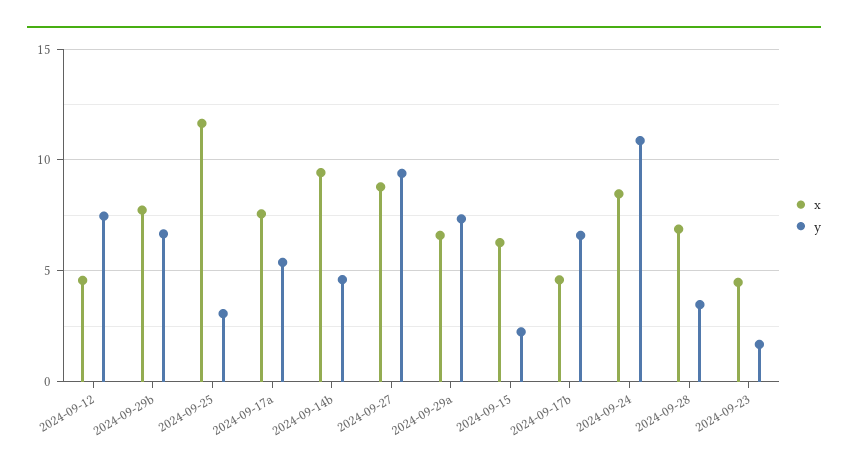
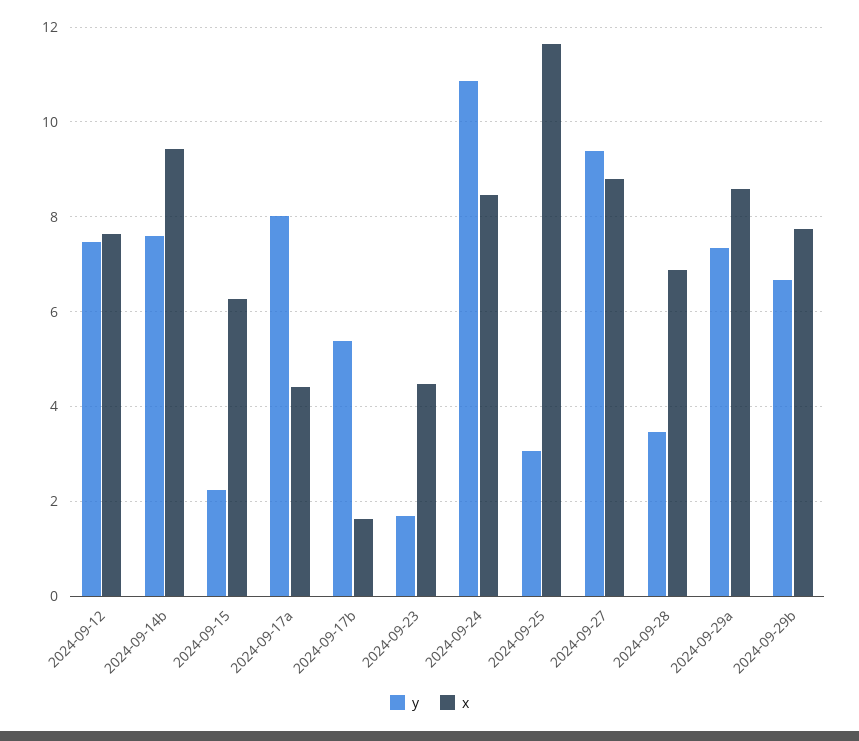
x, 2024-09-12: 4.5 -> 7.6
x, 2024-09-17a: 7.5 -> 4.4
y, 2024-09-17a: 5.5 -> 8
y, 2024-09-14b: 4.5 -> 7.6
x, 2024-09-29a: 6.5 -> 8.6
x, 2024-09-17b: 4.5 -> 1.6
y, 2024-09-17b: 6.5 -> 5.4

